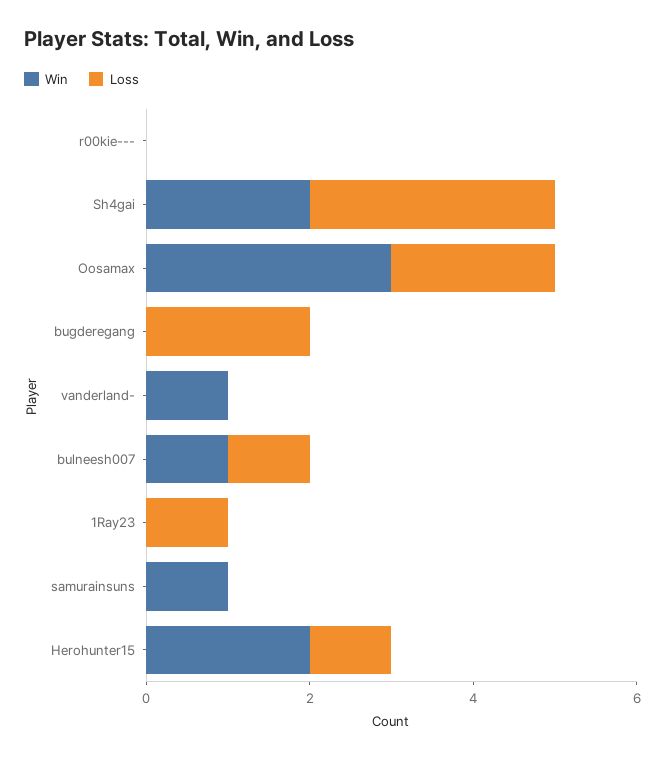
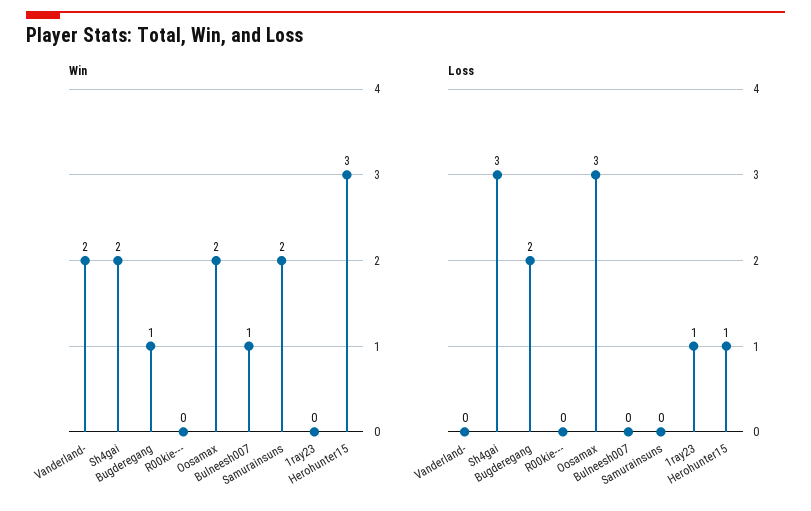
Win, Oosamax: 3 -> 2
Loss, Oosamax: 2 -> 3
Win, bugderegang: 0 -> 1
Win, vanderland-: 1 -> 2
Loss, bulneesh007: 1 -> 0
Win, samurainsuns: 1 -> 2
Win, Herohunter15: 2 -> 3

